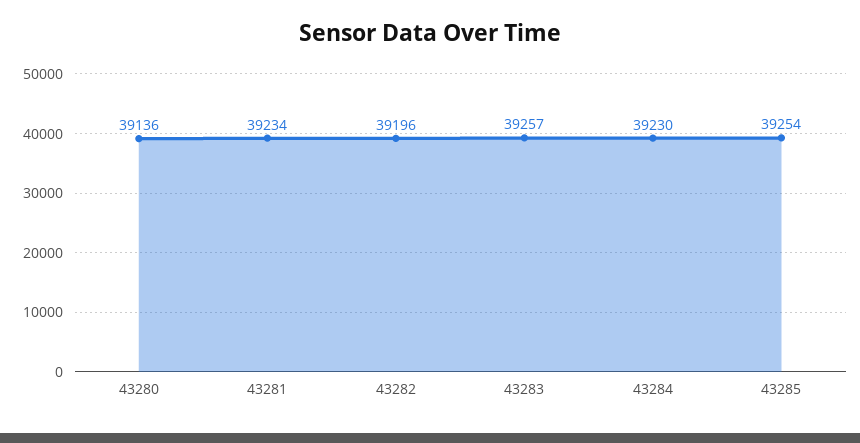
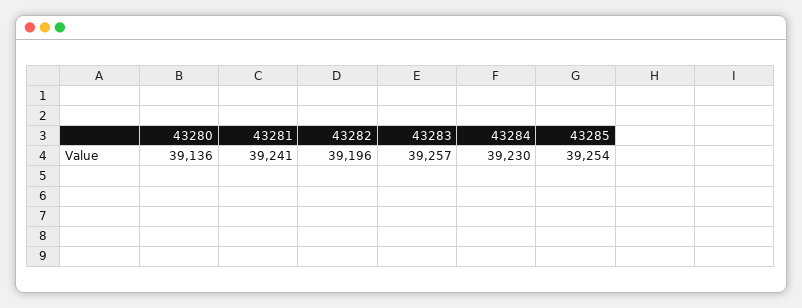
43281: 39234 -> 39241

